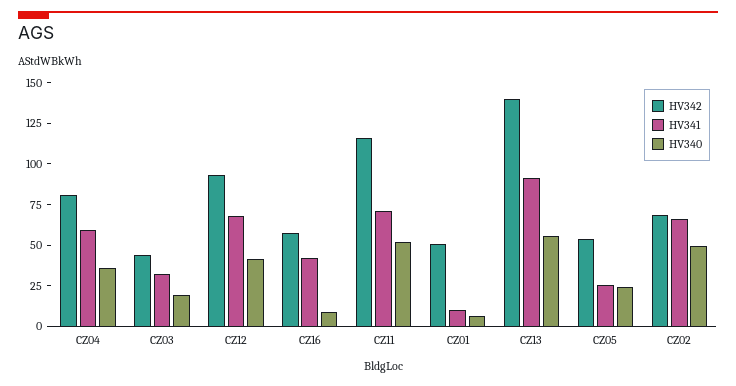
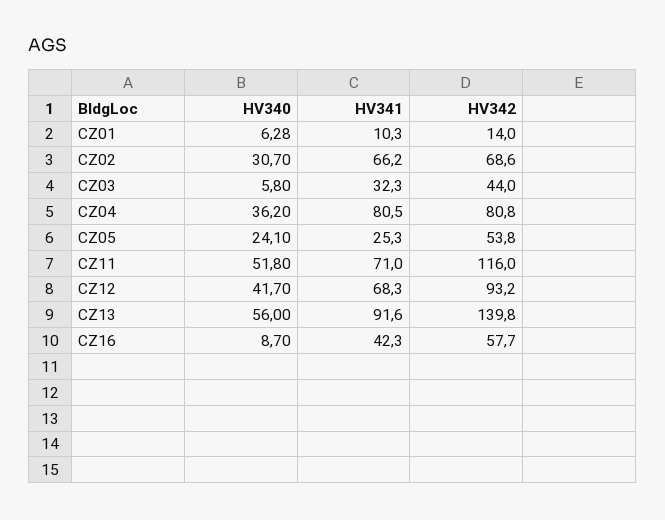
HV341, CZ04: 60 -> 80.5
HV340, CZ03: 20 -> 5.8
HV342, CZ01: 50 -> 14
HV340, CZ02: 50 -> 30.7

